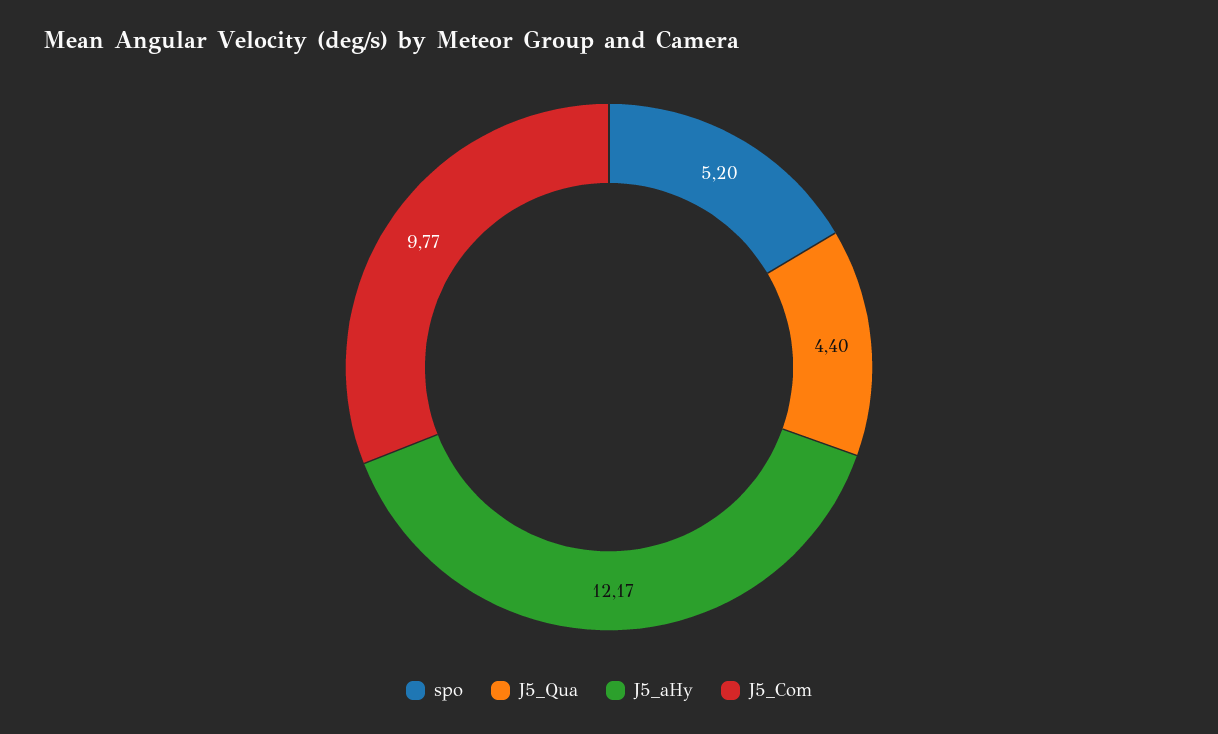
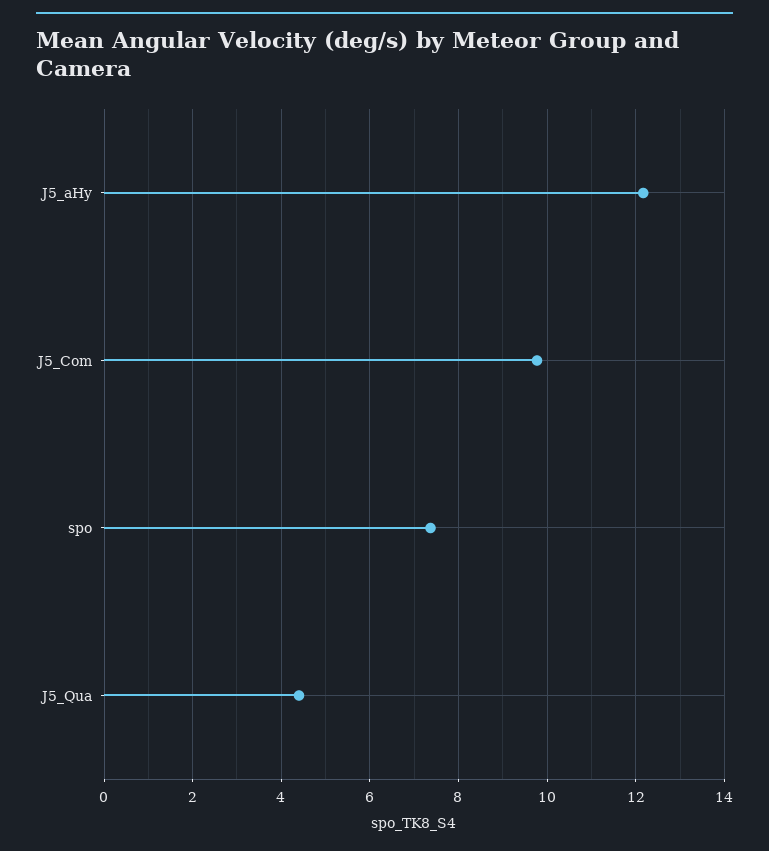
spo: 5.2 -> 7.4

